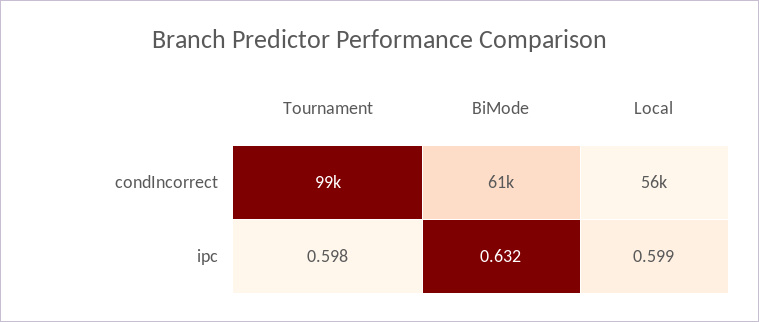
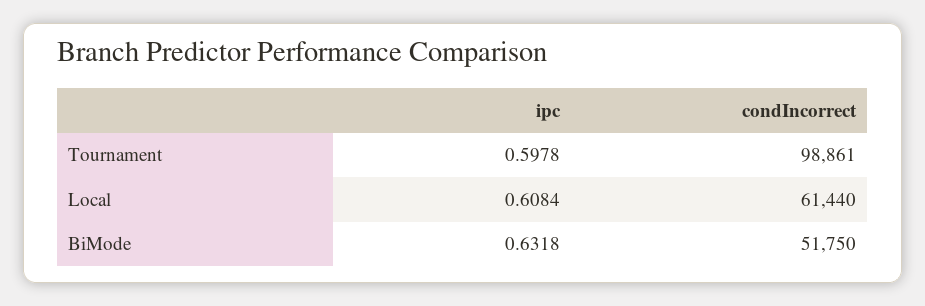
BiMode, condIncorrect: 61000 -> 51750
Local, condIncorrect: 56000 -> 61440
Local, ipc: 0.599 -> 0.6084

